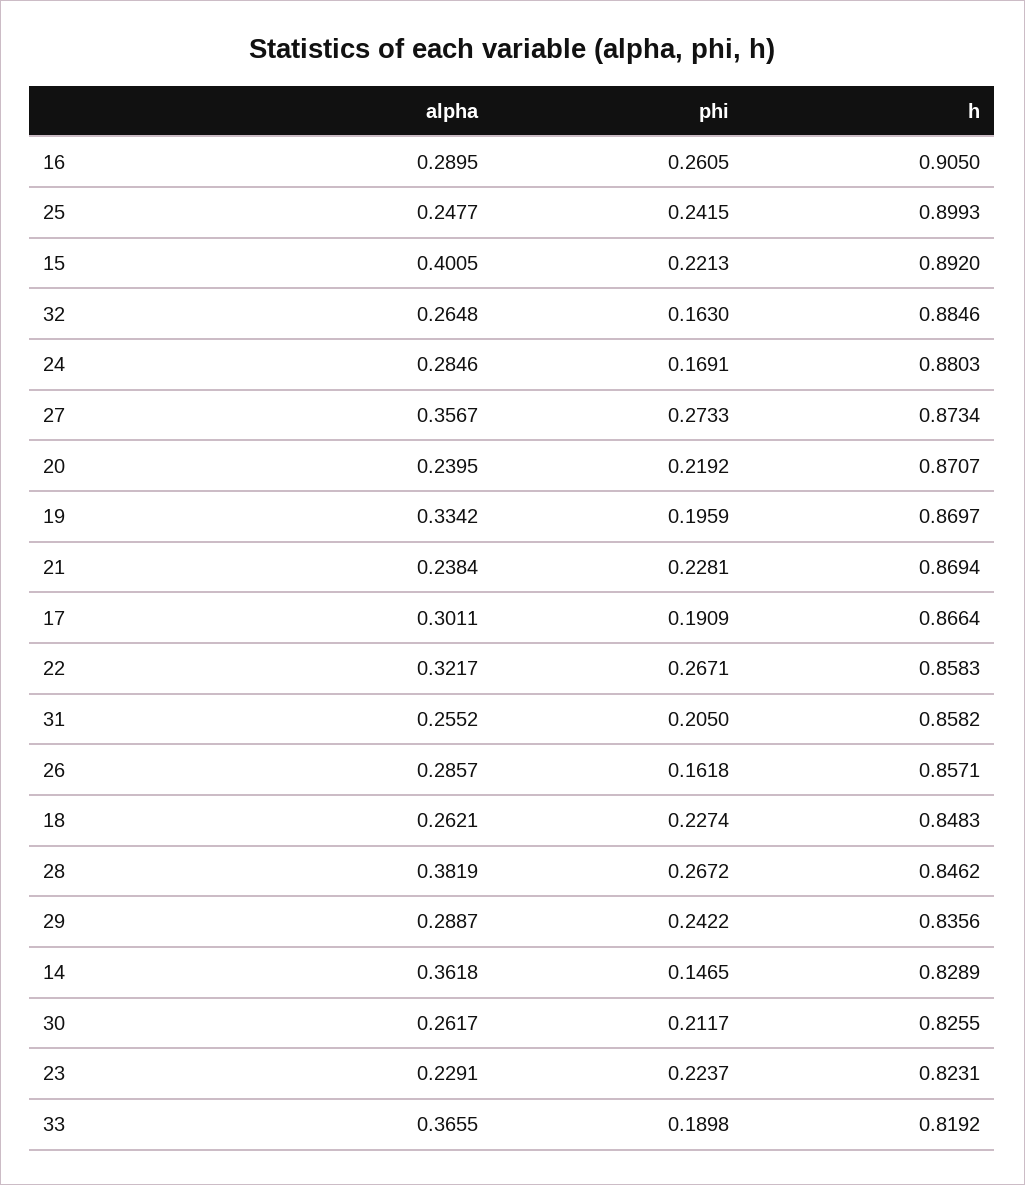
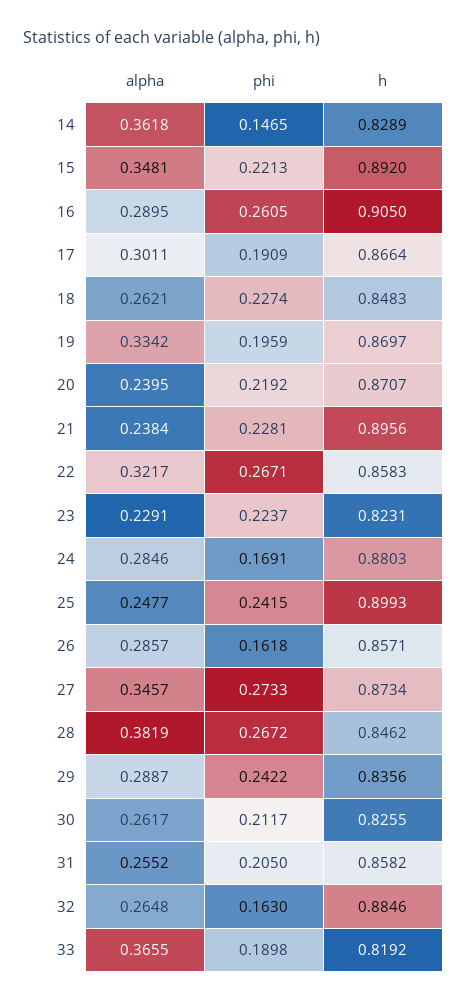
alpha, 15: 0.4005 -> 0.3481
alpha, 27: 0.3567 -> 0.3457
h, 21: 0.8694 -> 0.8956

